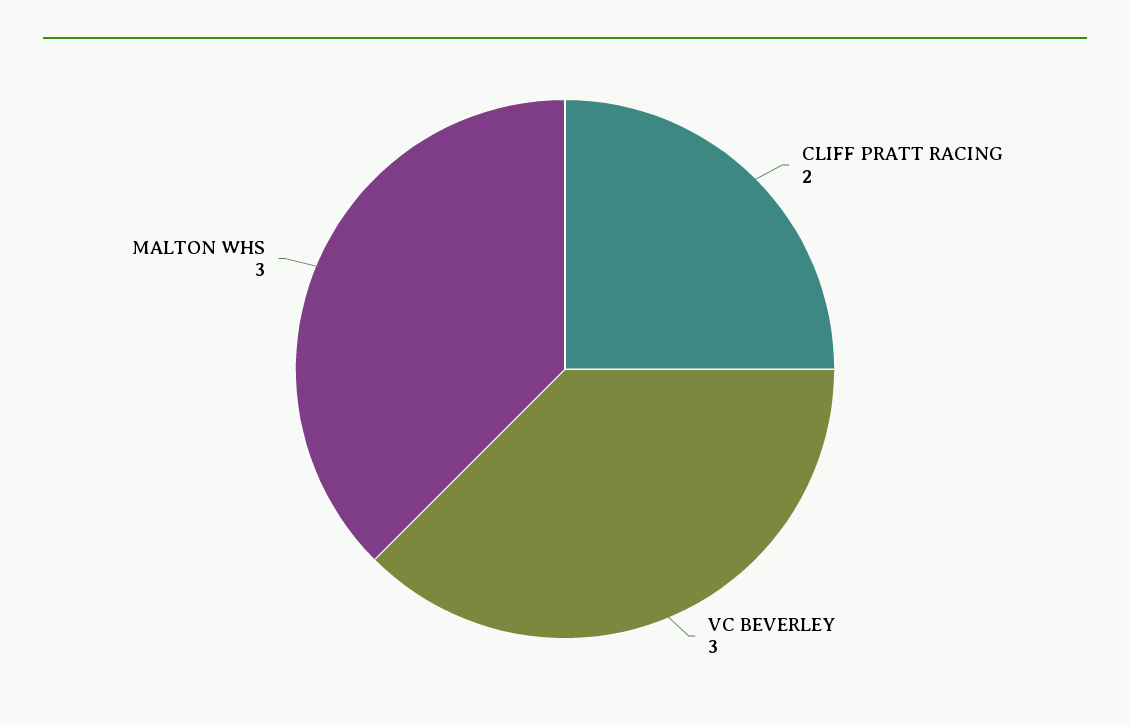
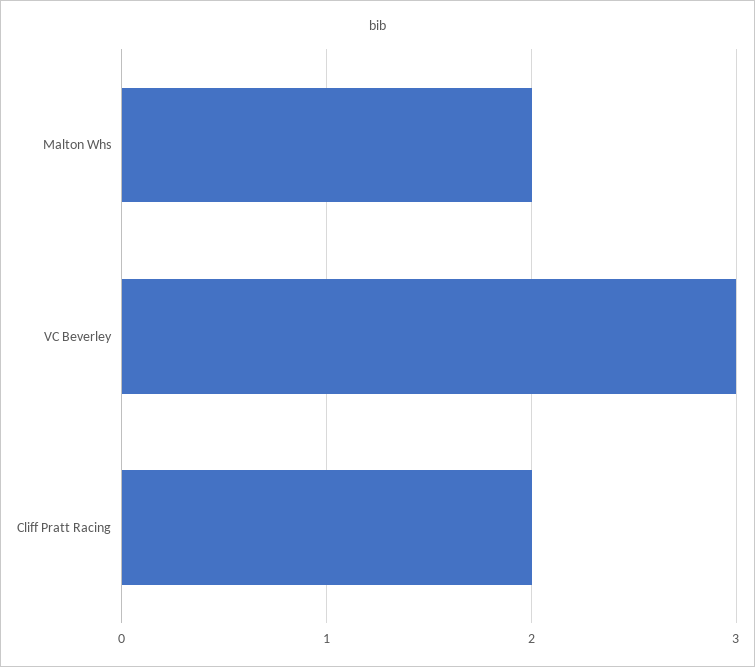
MALTON WHS: 3 -> 2

